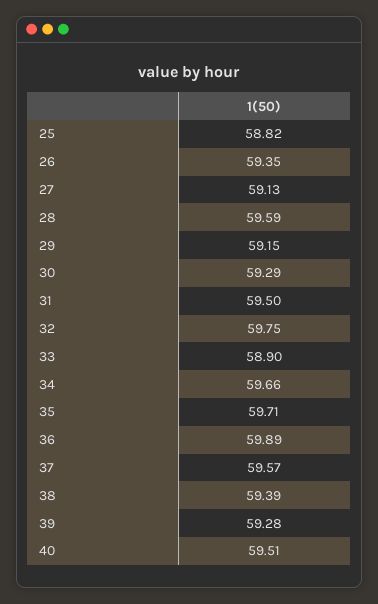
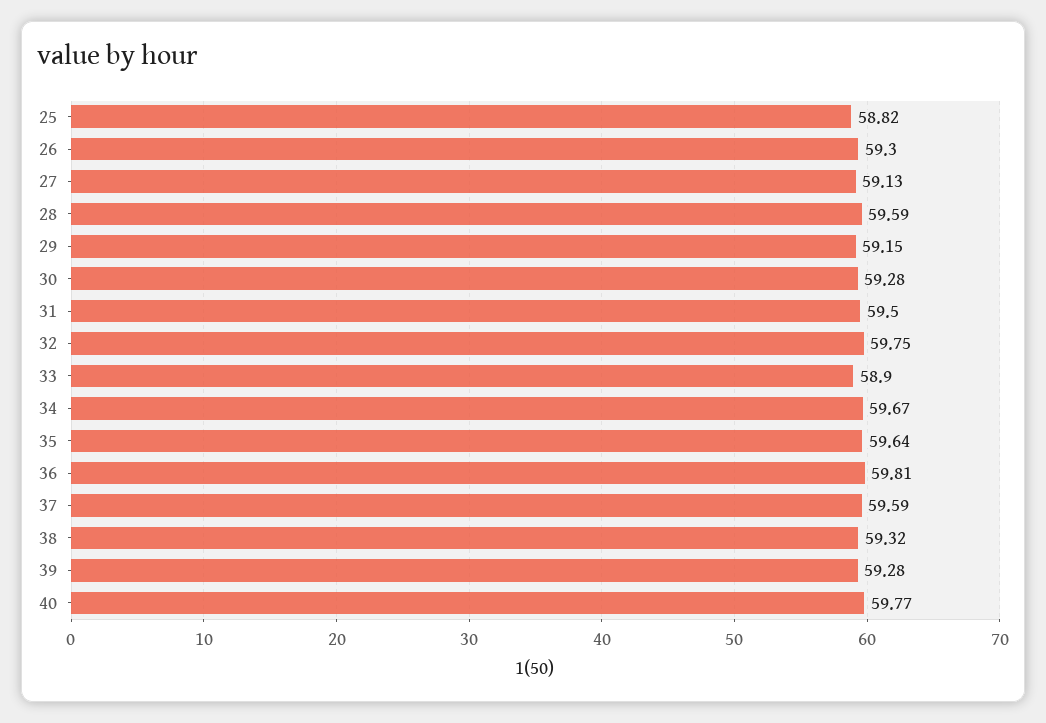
26: 59.35 -> 59.3
30: 59.29 -> 59.28
34: 59.66 -> 59.67
35: 59.71 -> 59.64
36: 59.89 -> 59.81
37: 59.57 -> 59.59
38: 59.39 -> 59.32
40: 59.51 -> 59.77

